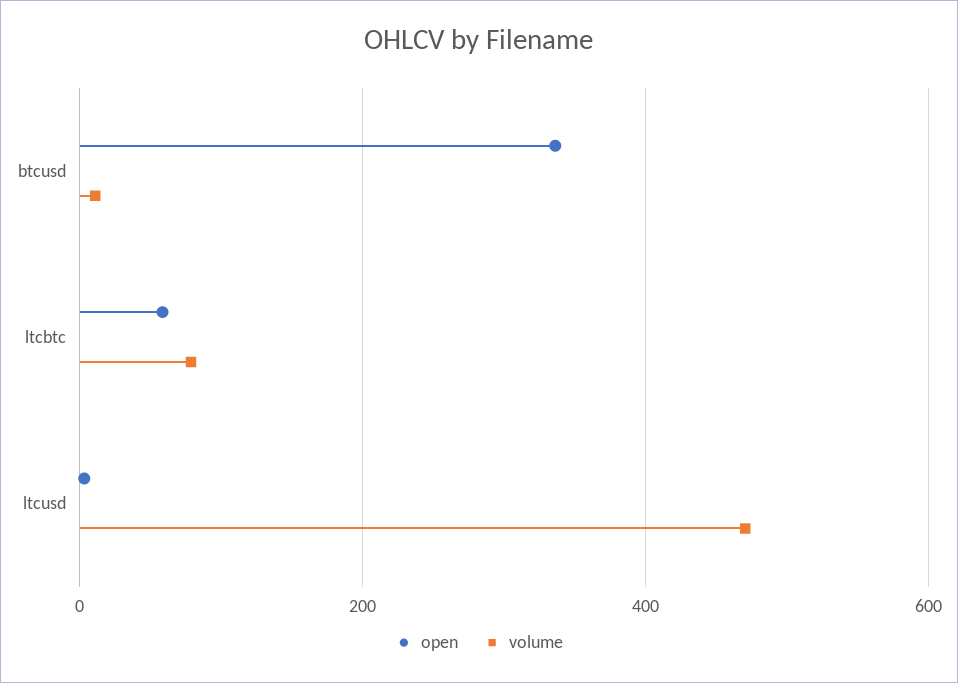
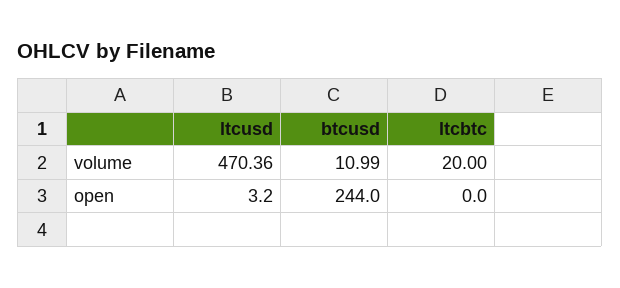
open, btcusd: 340 -> 244
open, ltcbtc: 60 -> 0
volume, ltcbtc: 80 -> 20

